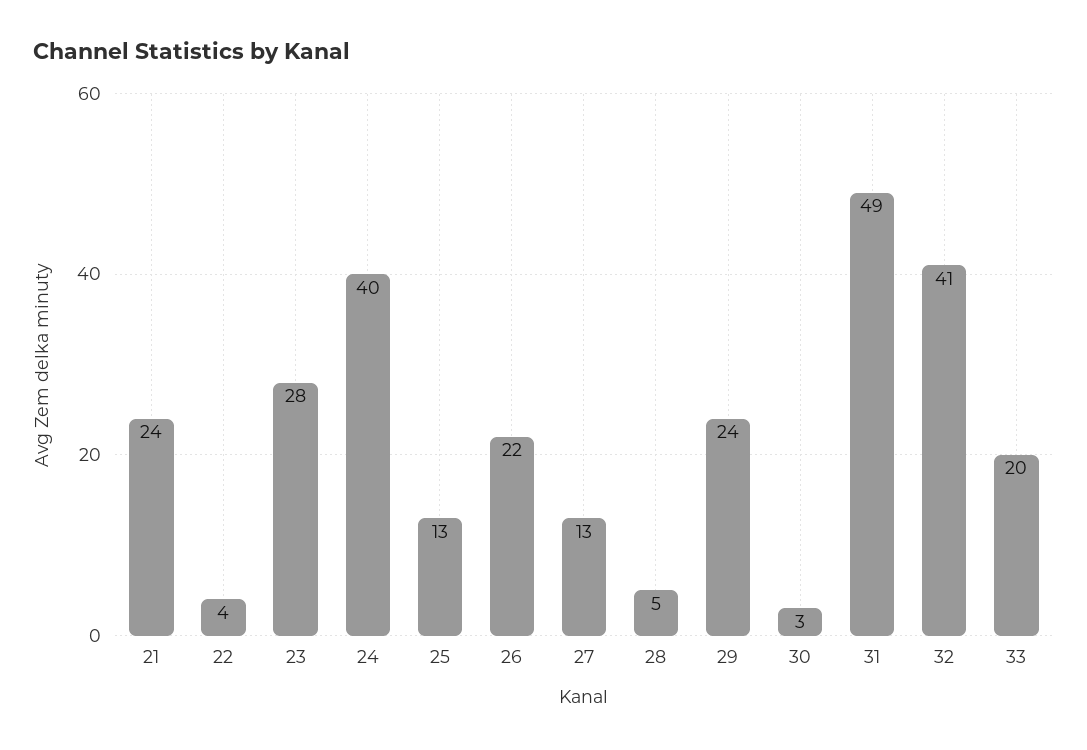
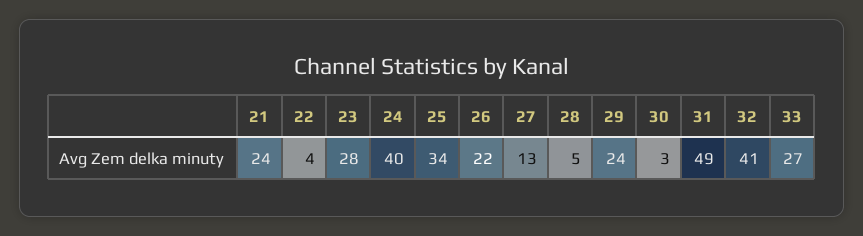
25: 13 -> 34
33: 20 -> 27

